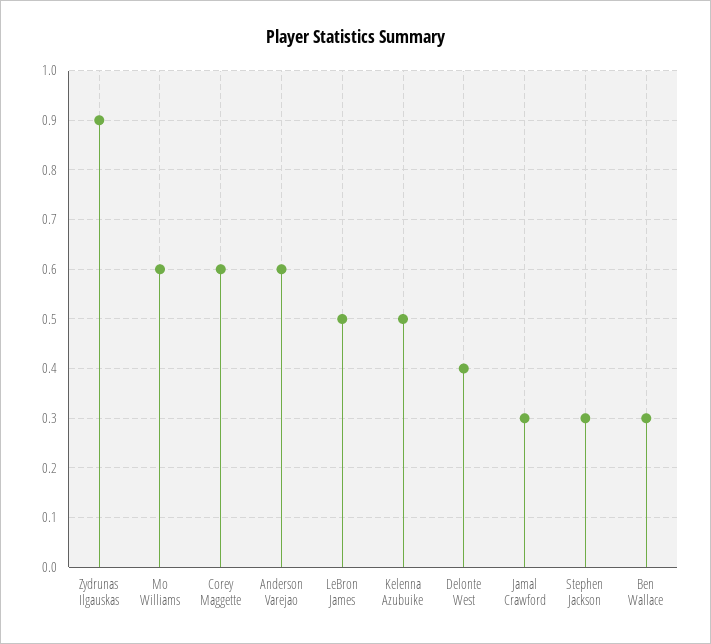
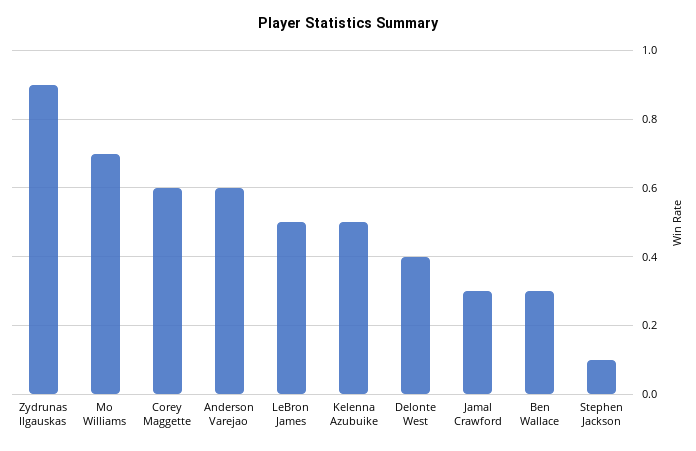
Mo Williams: 0.6 -> 0.7
Stephen Jackson: 0.3 -> 0.1

